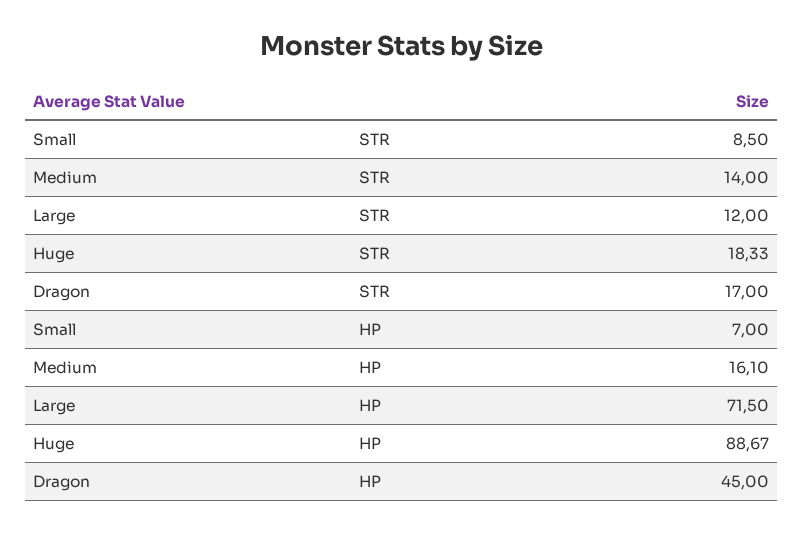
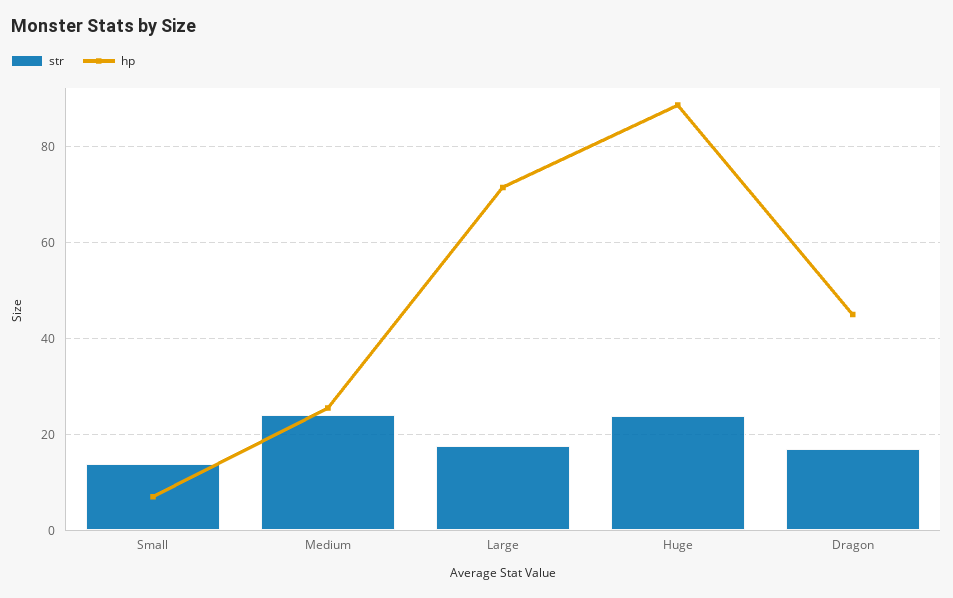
STR, Small: 8.5 -> 14
STR, Medium: 14 -> 24
STR, Large: 12 -> 18
STR, Huge: 18.33 -> 24
HP, Medium: 16.1 -> 26

